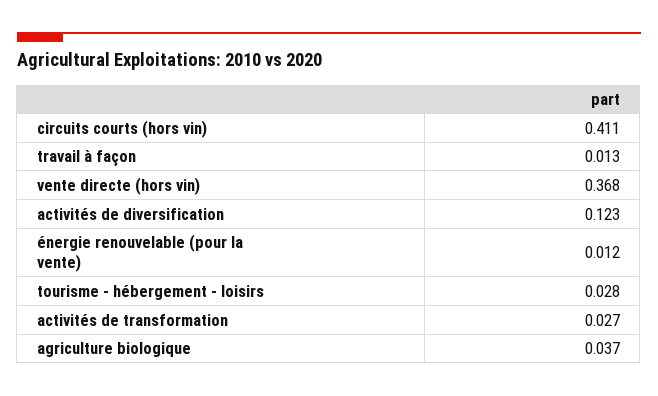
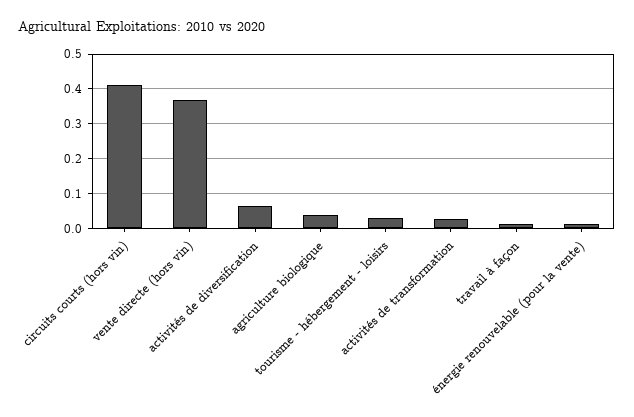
activités de diversification: 0.123 -> 0.06

